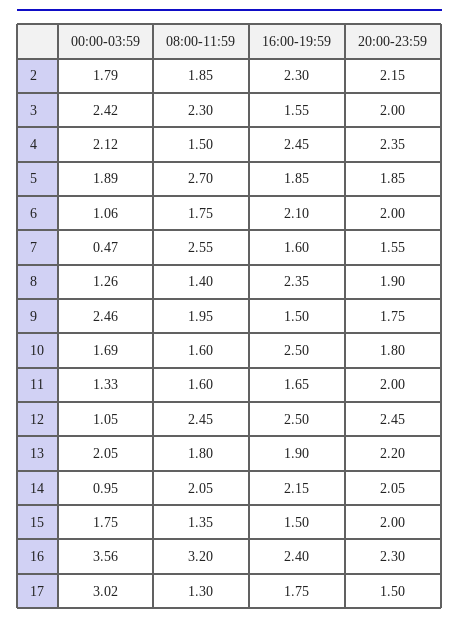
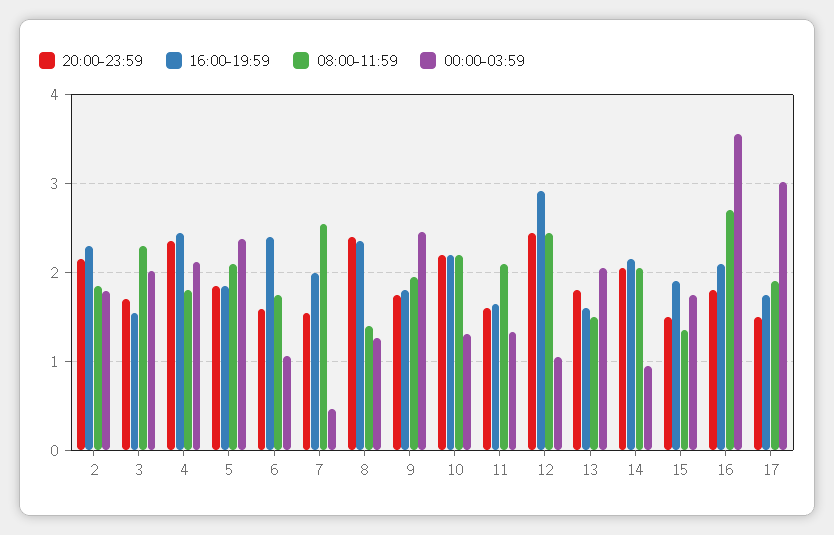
00:00-03:59, 3: 2.42 -> 2
20:00-23:59, 3: 2 -> 1.7
08:00-11:59, 4: 1.5 -> 1.8
00:00-03:59, 5: 1.89 -> 2.4
08:00-11:59, 5: 2.7 -> 2.1
16:00-19:59, 6: 2.1 -> 2.4
20:00-23:59, 6: 2 -> 1.6
16:00-19:59, 7: 1.6 -> 2
20:00-23:59, 8: 1.9 -> 2.4
16:00-19:59, 9: 1.5 -> 1.8
00:00-03:59, 10: 1.69 -> 1.3
08:00-11:59, 10: 1.6 -> 2.2
16:00-19:59, 10: 2.5 -> 2.2
20:00-23:59, 10: 1.8 -> 2.2
08:00-11:59, 11: 1.6 -> 2.1
20:00-23:59, 11: 2 -> 1.6
16:00-19:59, 12: 2.5 -> 2.9
08:00-11:59, 13: 1.8 -> 1.5
16:00-19:59, 13: 1.9 -> 1.6
20:00-23:59, 13: 2.2 -> 1.8
16:00-19:59, 15: 1.5 -> 1.9
20:00-23:59, 15: 2 -> 1.5
08:00-11:59, 16: 3.2 -> 2.7
16:00-19:59, 16: 2.4 -> 2.1
20:00-23:59, 16: 2.3 -> 1.8
08:00-11:59, 17: 1.3 -> 1.9

